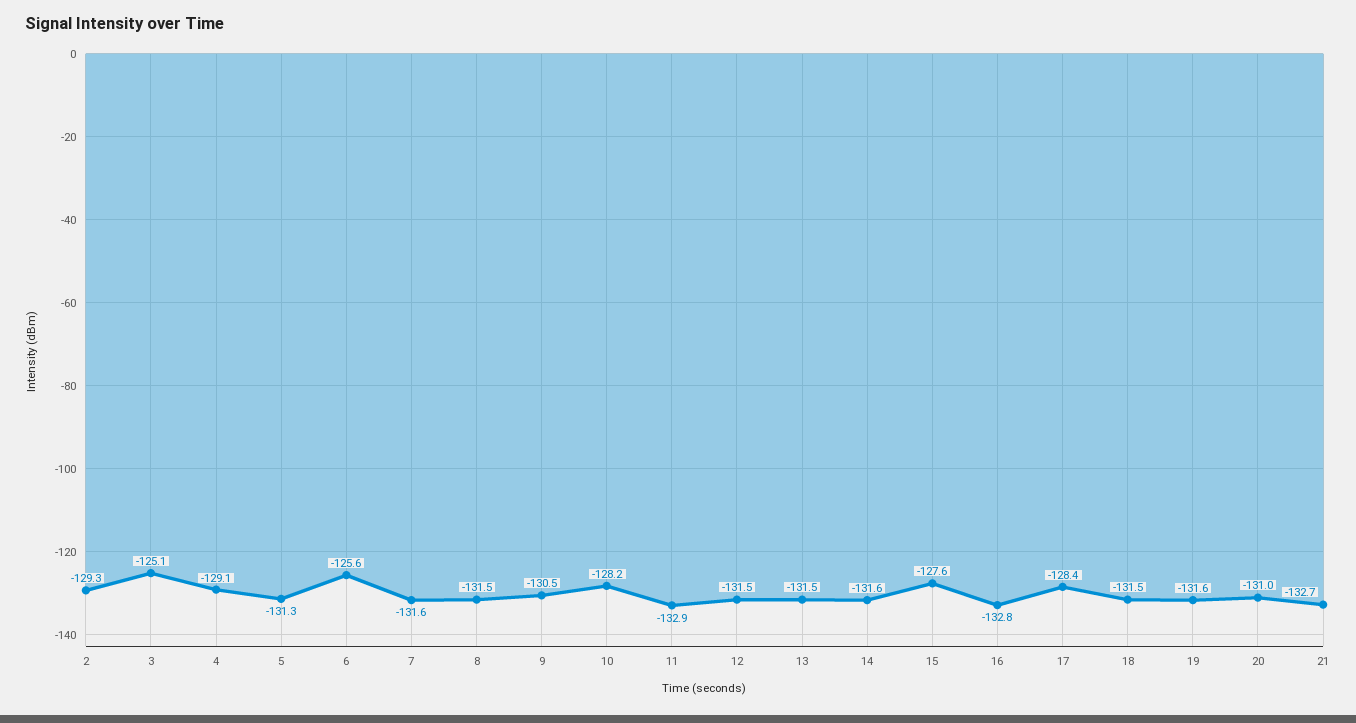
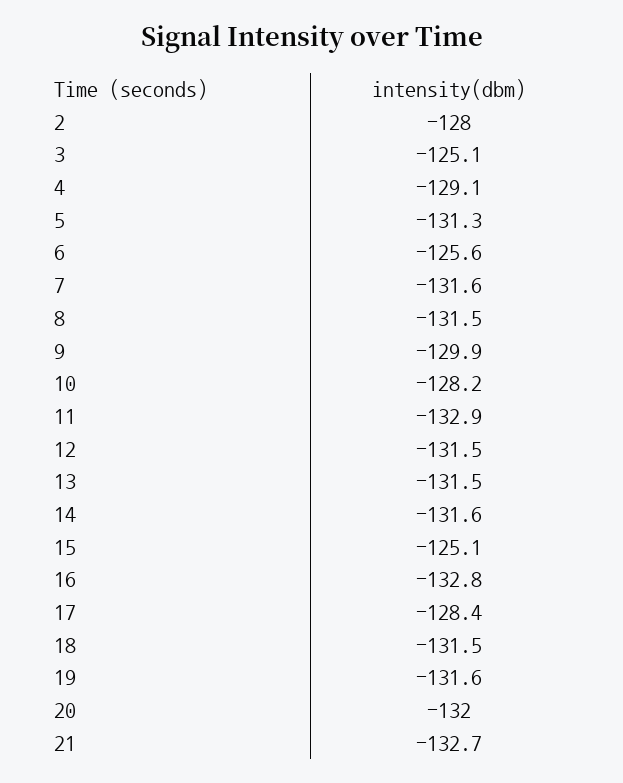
2: -129.3 -> -128
9: -130.5 -> -129.9
15: -127.6 -> -125.1
20: -131 -> -132

